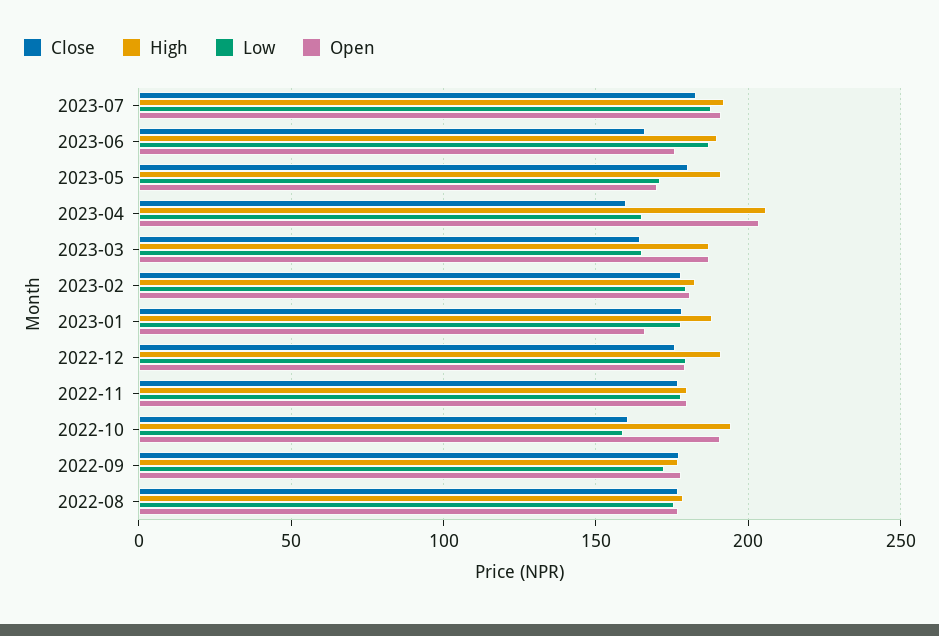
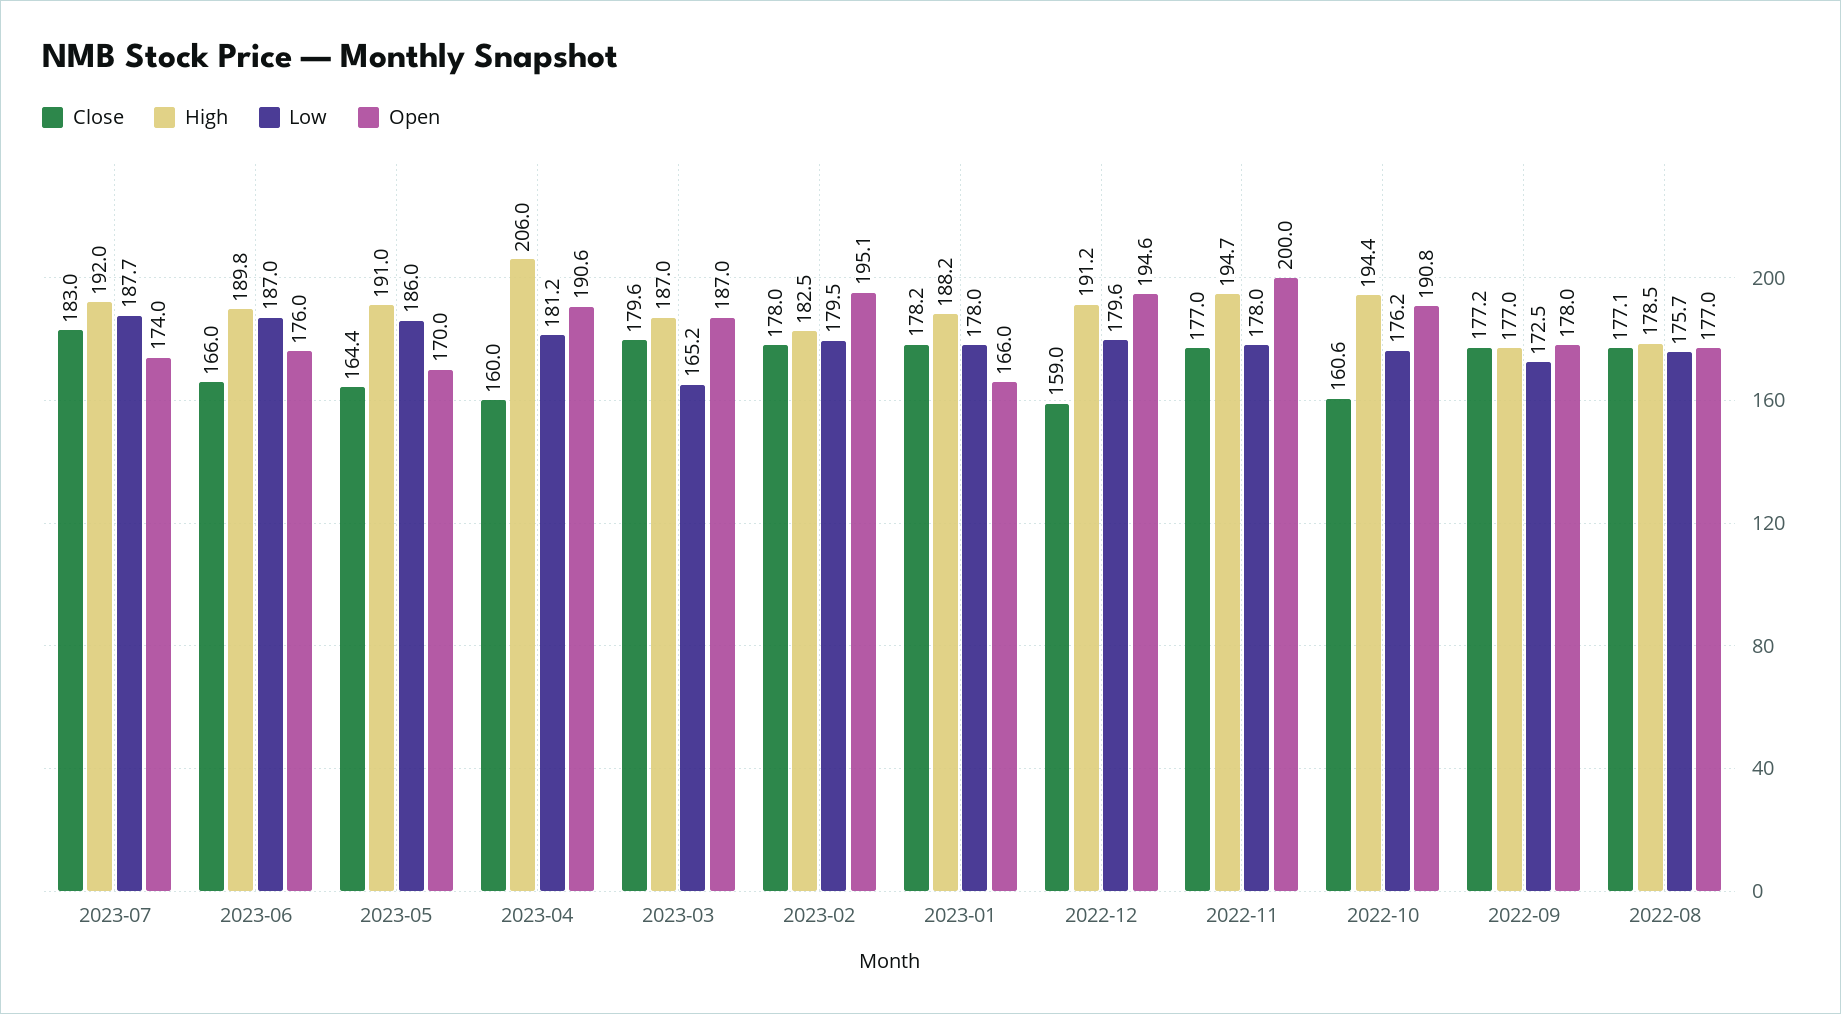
Open, 2023-07: 190 -> 174
Close, 2023-05: 180 -> 164.4
Low, 2023-05: 170 -> 186
Low, 2023-04: 165 -> 181.2
Open, 2023-04: 205 -> 190.6
Close, 2023-03: 165 -> 179.6
Open, 2023-02: 180 -> 195.1
Close, 2022-12: 175 -> 159
Open, 2022-12: 180 -> 194.6
High, 2022-11: 180 -> 194.7
Open, 2022-11: 180 -> 200
Low, 2022-10: 160 -> 176.2

